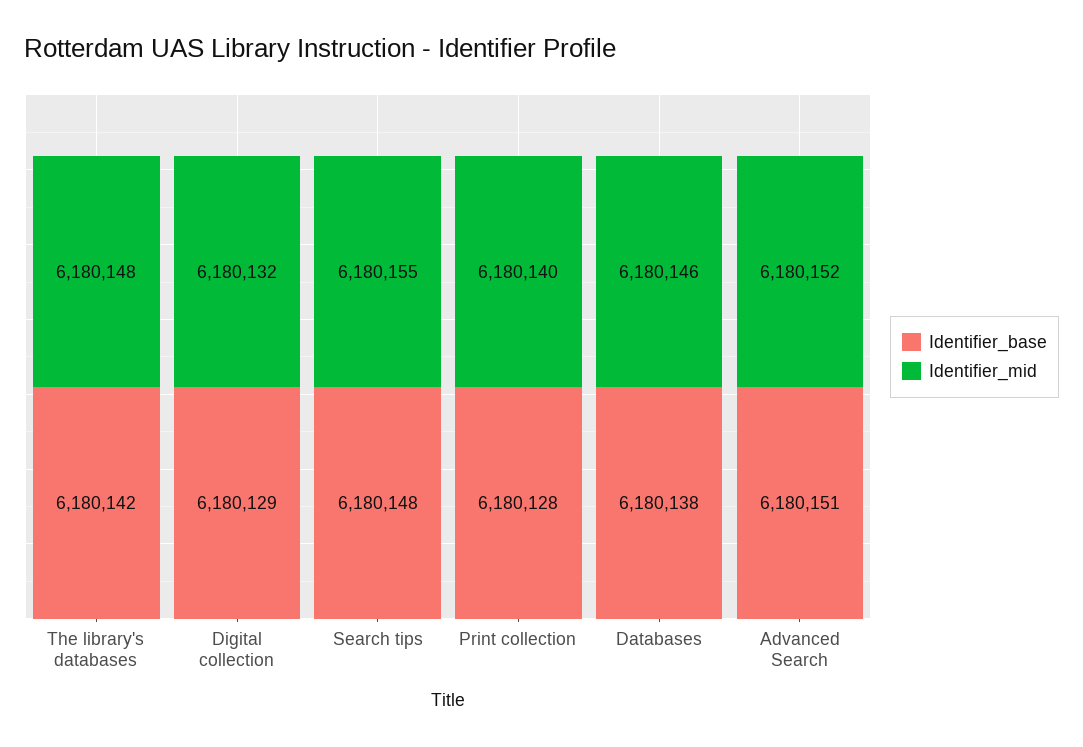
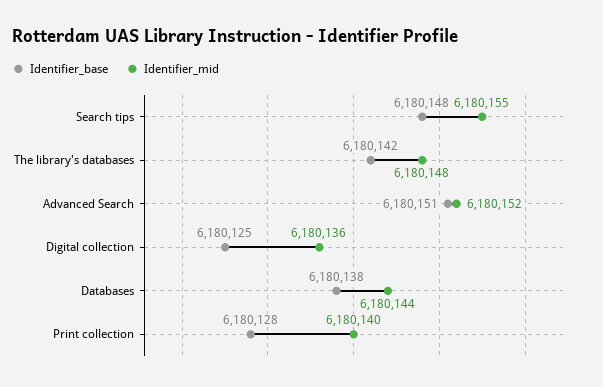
Identifier_base, Digital collection: 6180129 -> 6180125
Identifier_mid, Digital collection: 6180132 -> 6180136
Identifier_mid, Databases: 6180146 -> 6180144

